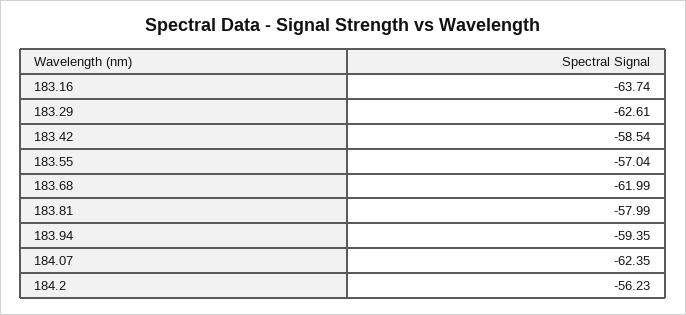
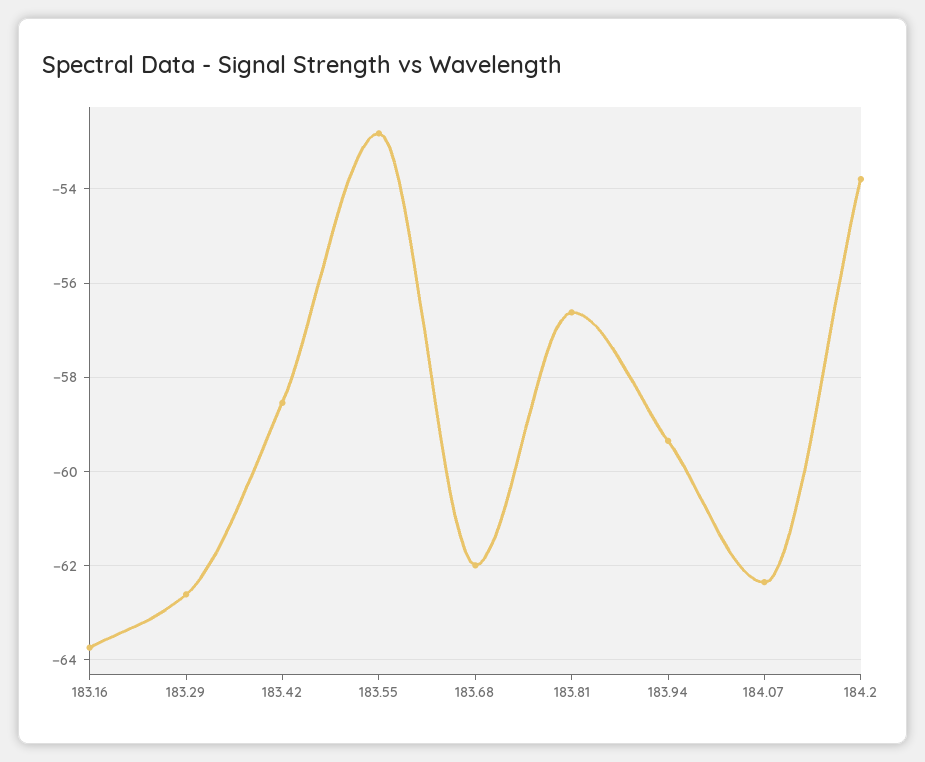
183.55: -57.04 -> -52.8
183.81: -57.99 -> -56.6
184.2: -56.23 -> -53.8

